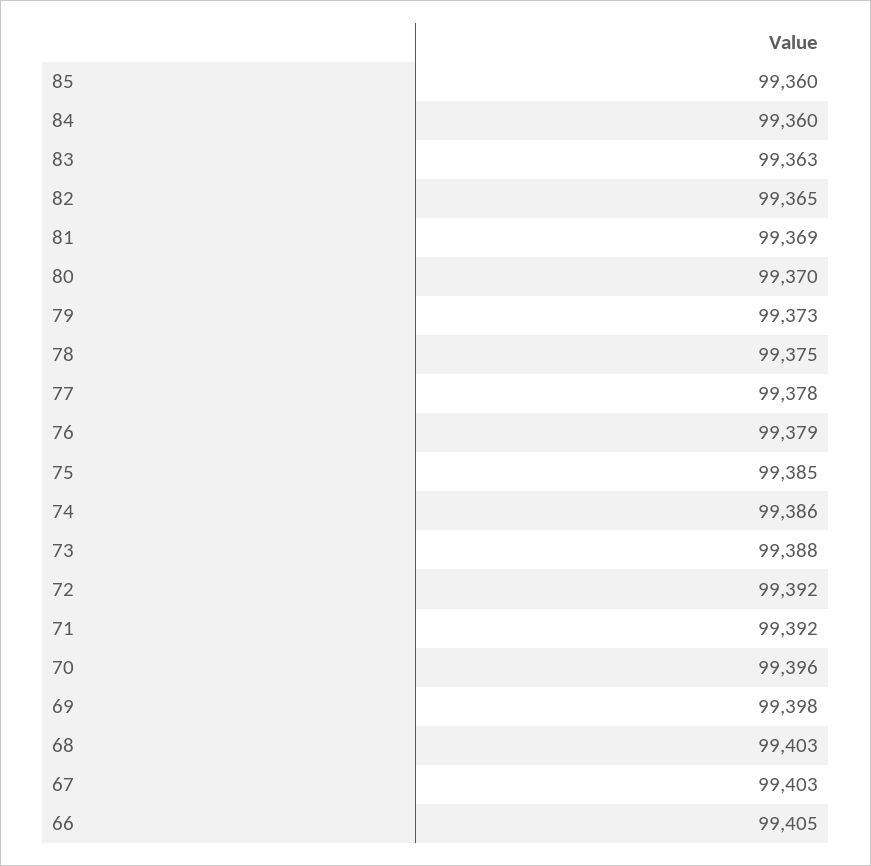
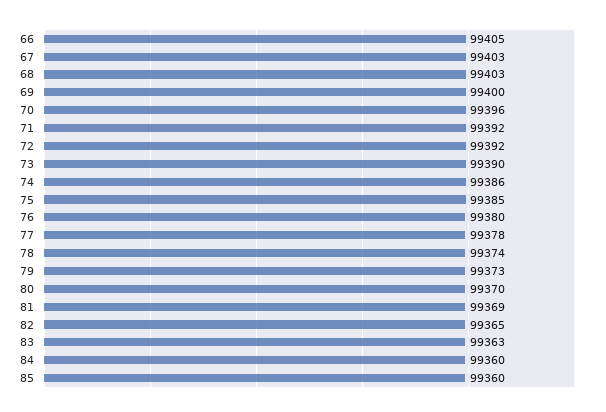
78: 99375 -> 99374
76: 99379 -> 99380
73: 99388 -> 99390
69: 99398 -> 99400

